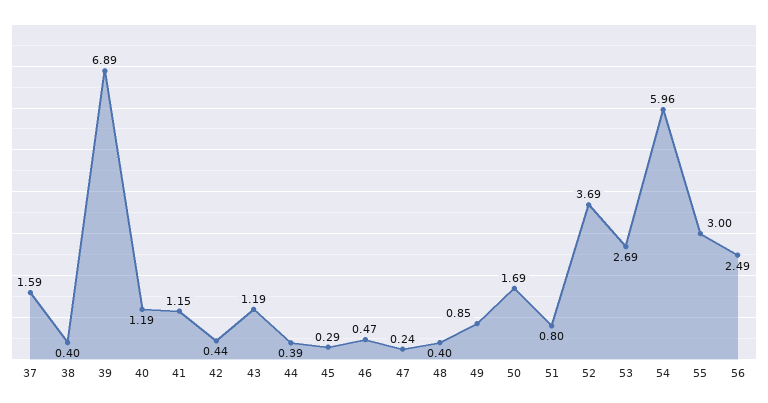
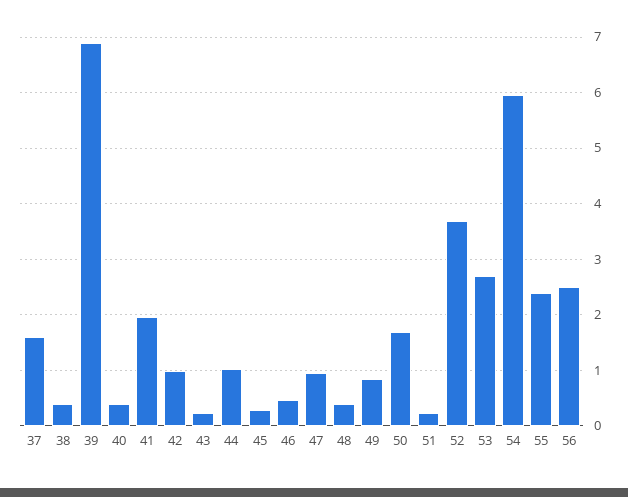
40: 1.19 -> 0.4
41: 1.15 -> 2
42: 0.44 -> 1
43: 1.19 -> 0.2
44: 0.39 -> 1
47: 0.24 -> 1
51: 0.8 -> 0.2
55: 3 -> 2.4

